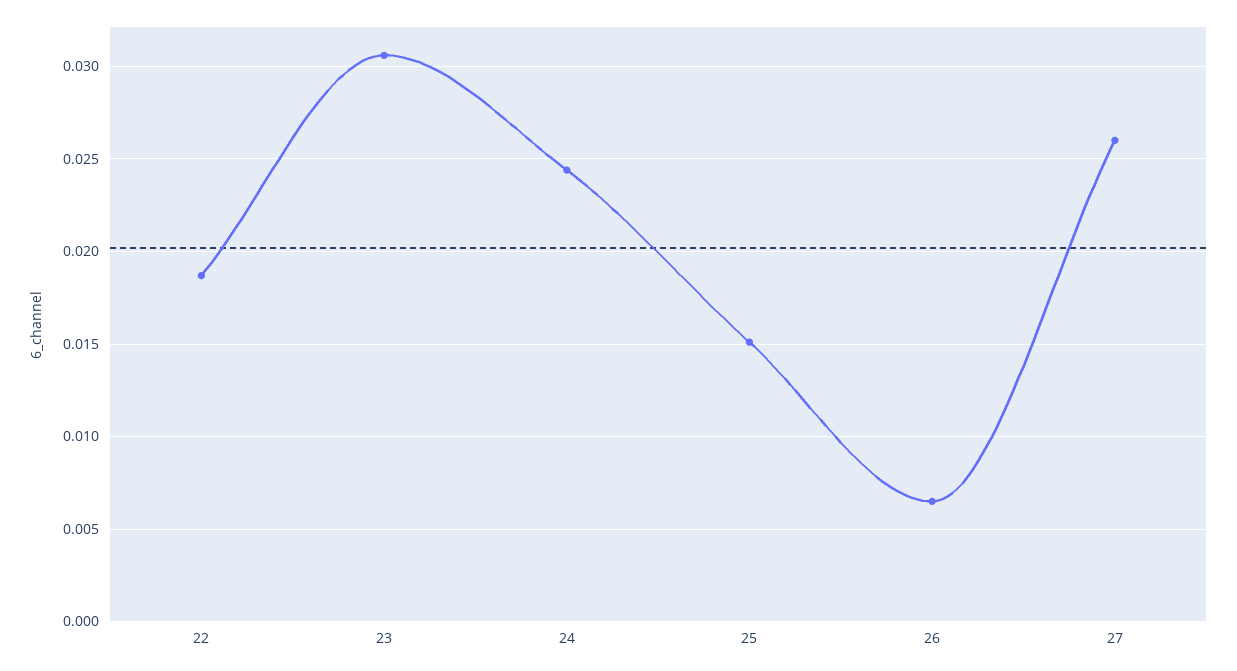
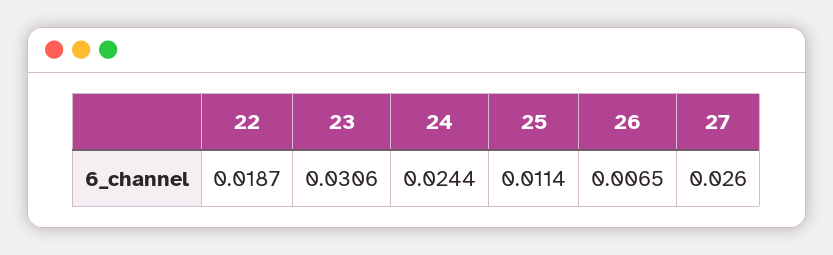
25: 0.015 -> 0.0114

